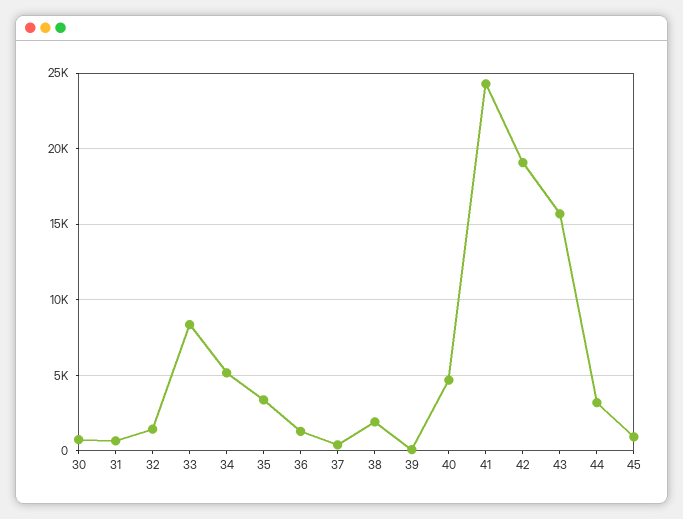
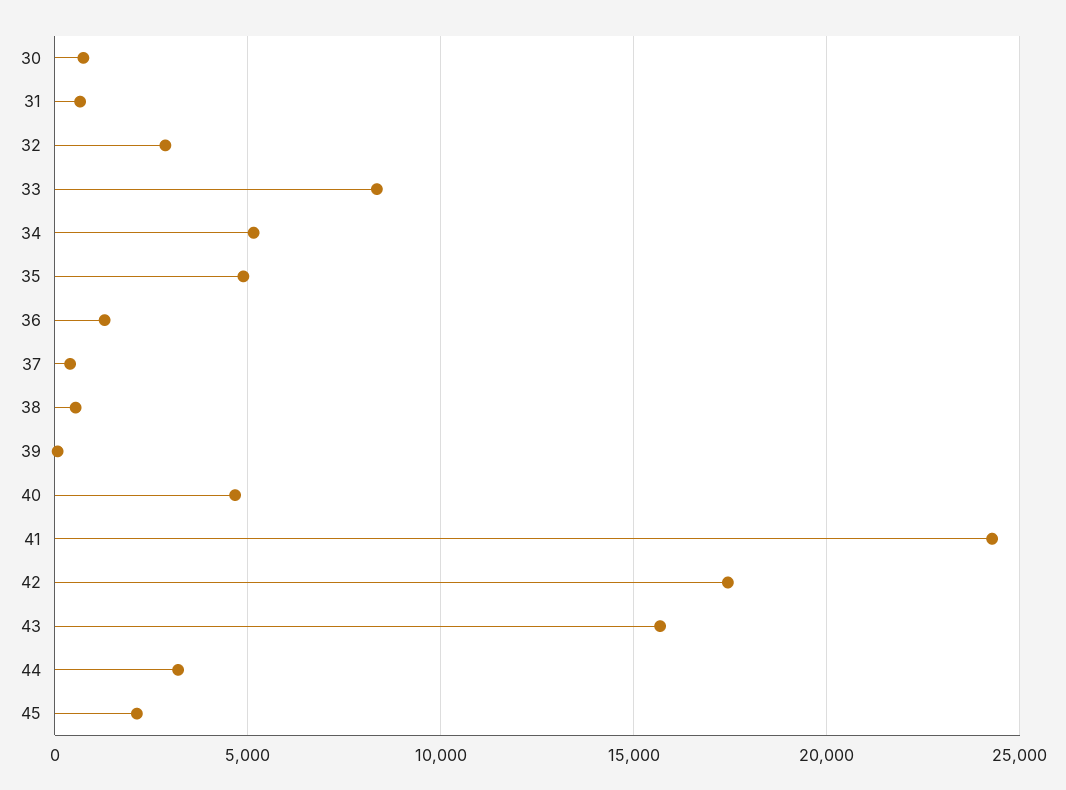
32: 1500 -> 3000
35: 3500 -> 5000
38: 2000 -> 500
42: 19000 -> 17500
45: 1000 -> 2000

